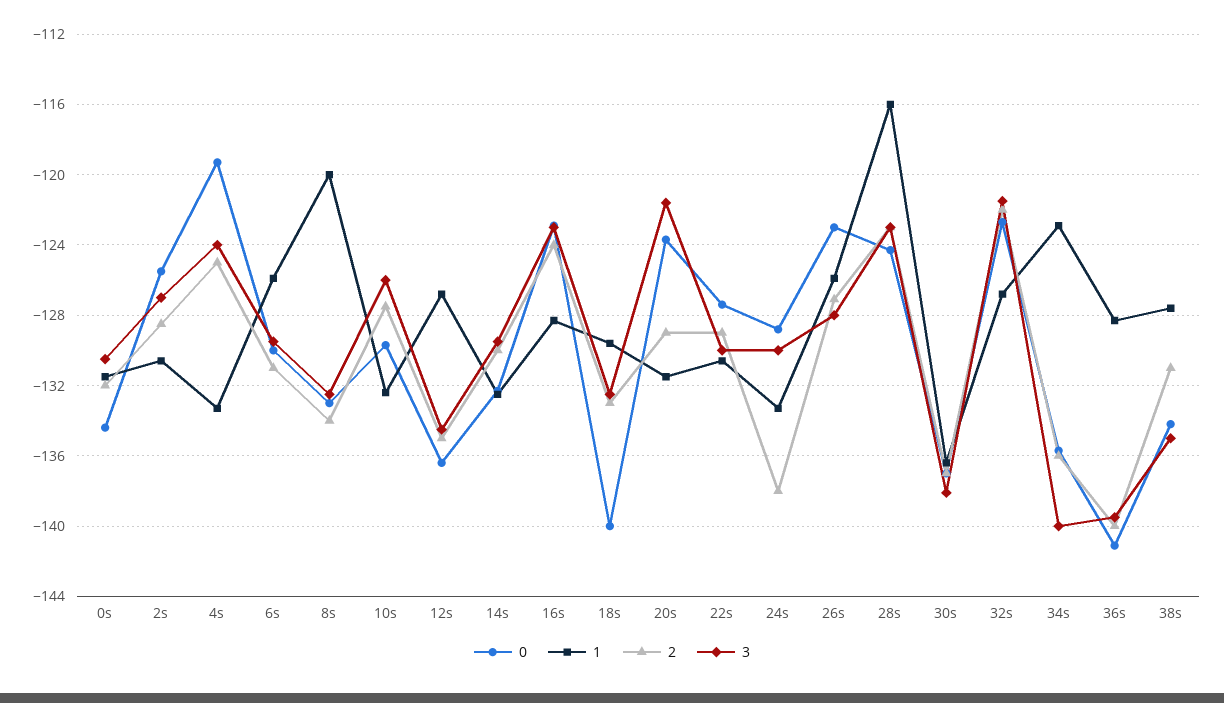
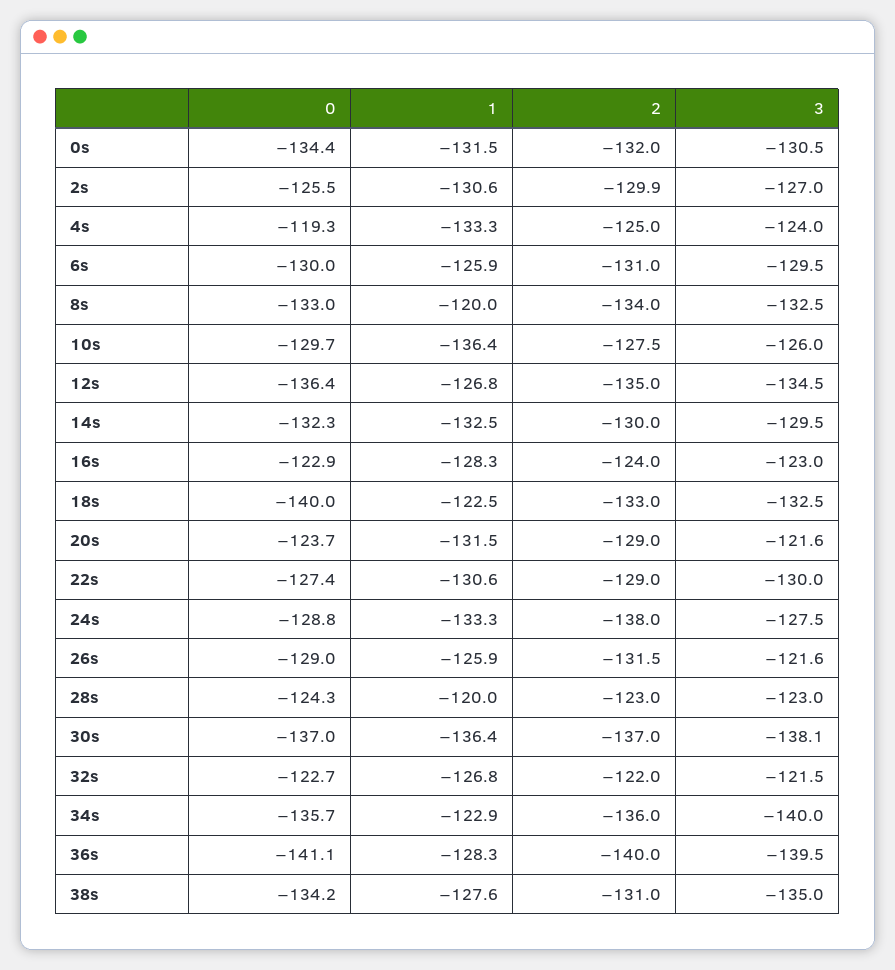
2, 2s: -128.5 -> -129.9
1, 10s: -132.5 -> -136.4
1, 18s: -129.5 -> -122.5
3, 24s: -130 -> -127.5
0, 26s: -123 -> -129
2, 26s: -127 -> -131.5
3, 26s: -128 -> -121.6
1, 28s: -116 -> -120

